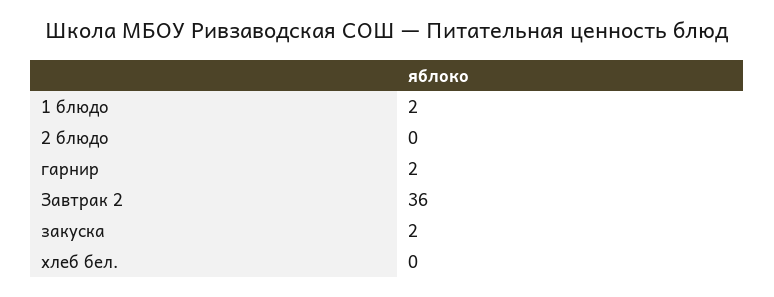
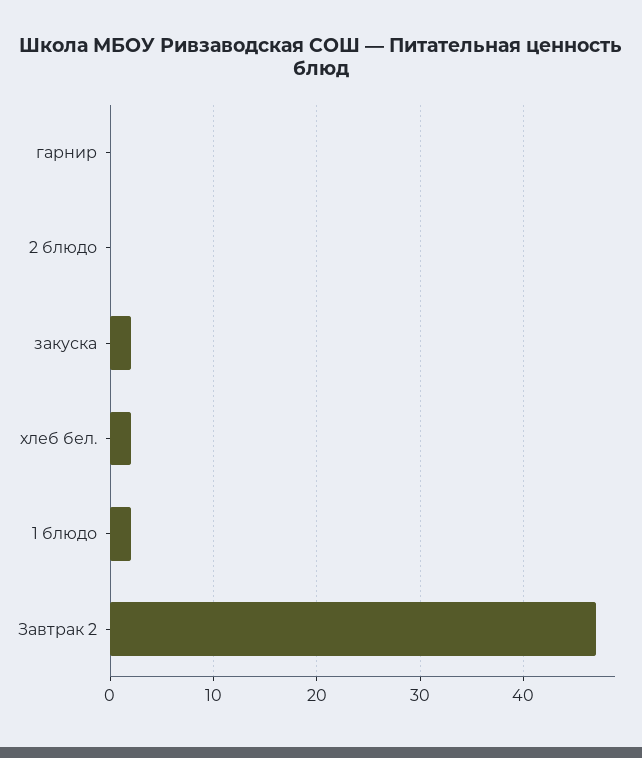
гарнир: 2 -> 0
Завтрак 2: 36 -> 47
хлеб бел.: 0 -> 2

